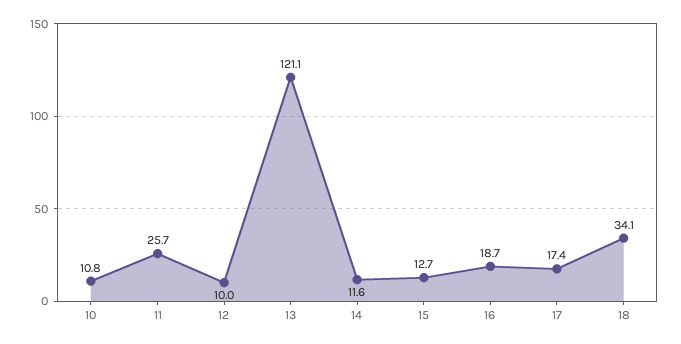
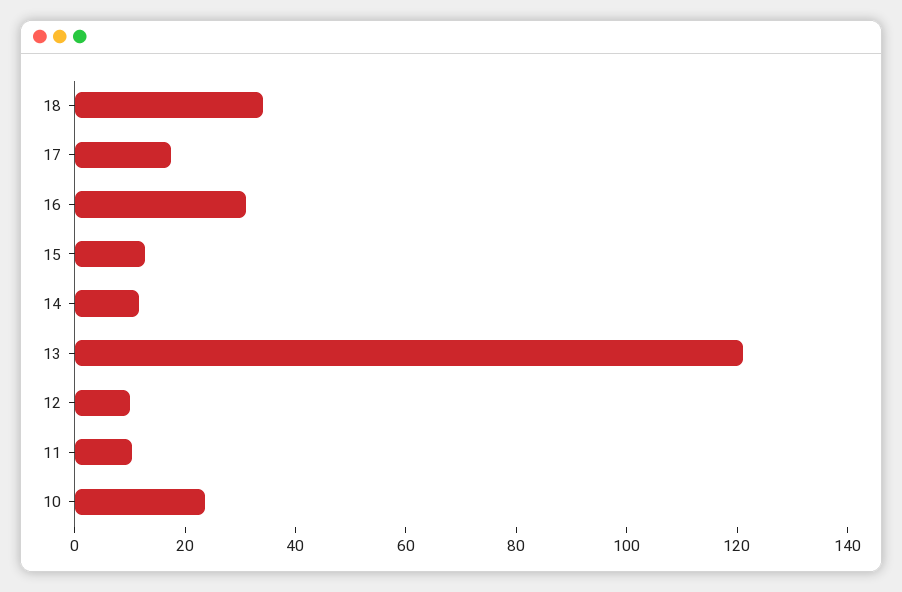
10: 10.8 -> 25
11: 25.7 -> 10
16: 18.7 -> 30

